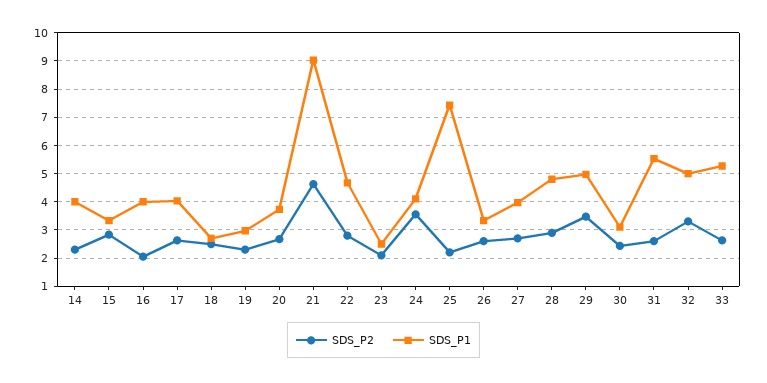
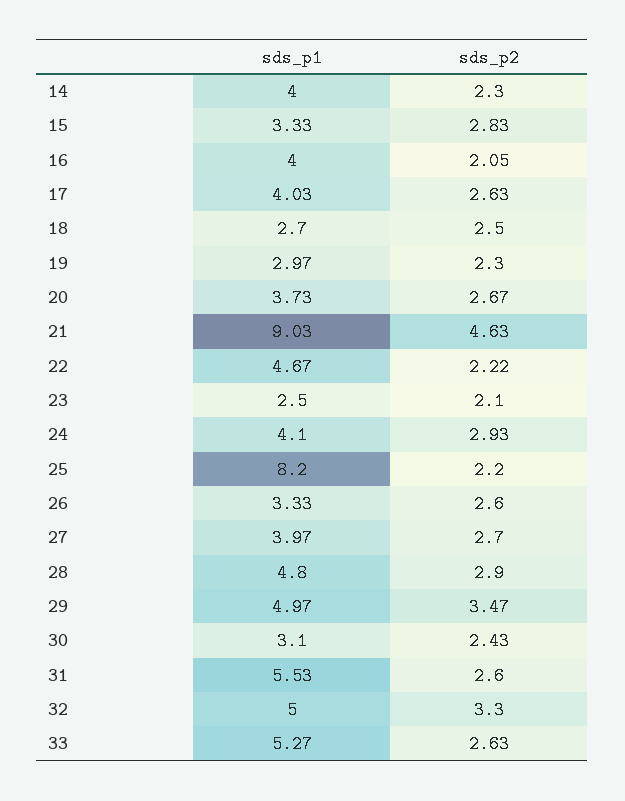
SDS_P2, 22: 2.75 -> 2.22
SDS_P2, 24: 3.5 -> 2.93
SDS_P1, 25: 7.5 -> 8.2

